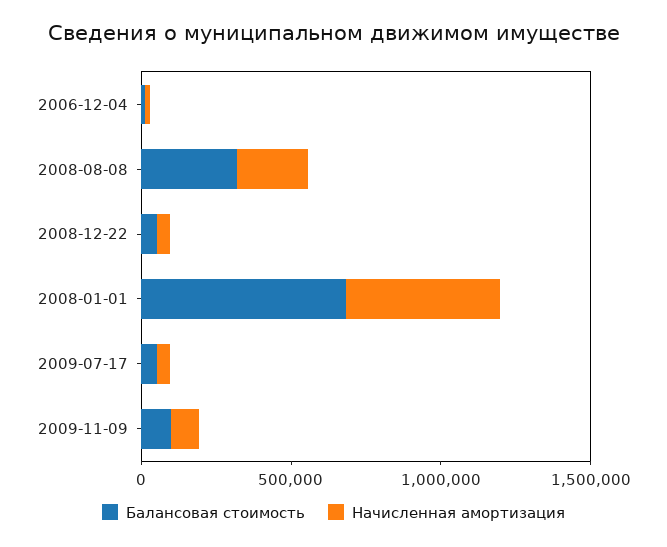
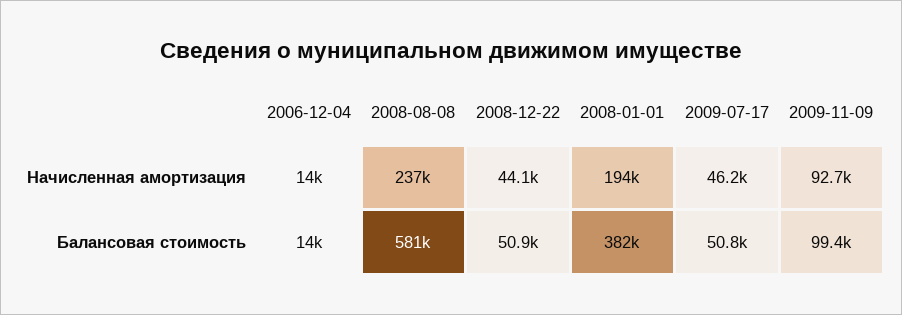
Балансовая стоимость, 2008-08-08: 300000 -> 581000
Балансовая стоимость, 2008-01-01: 700000 -> 382000
Начисленная амортизация, 2008-01-01: 500000 -> 194000

